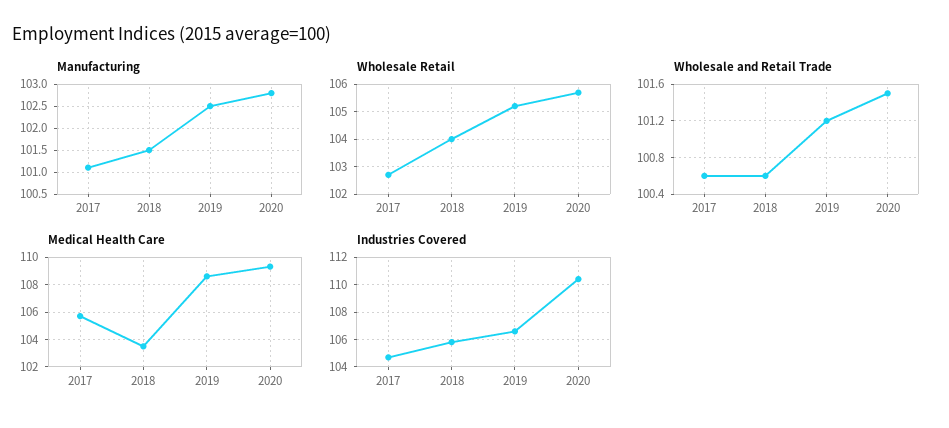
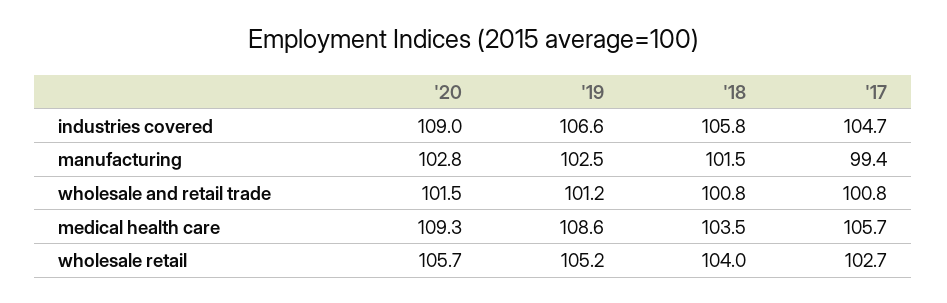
Manufacturing, 2017: 101 -> 99.4
Wholesale and Retail Trade, 2017: 100.6 -> 100.8
Wholesale and Retail Trade, 2018: 100.6 -> 100.8
Industries Covered, 2020: 110.5 -> 109

